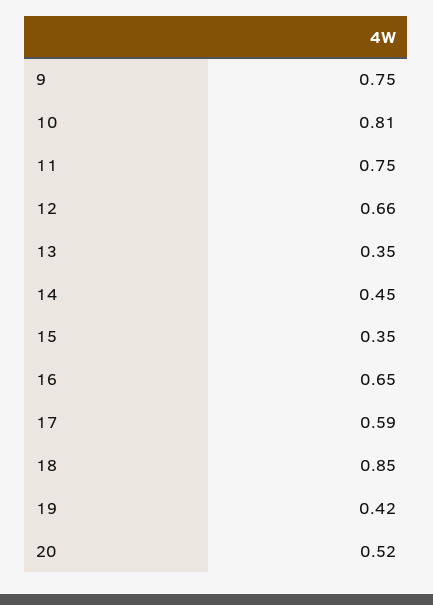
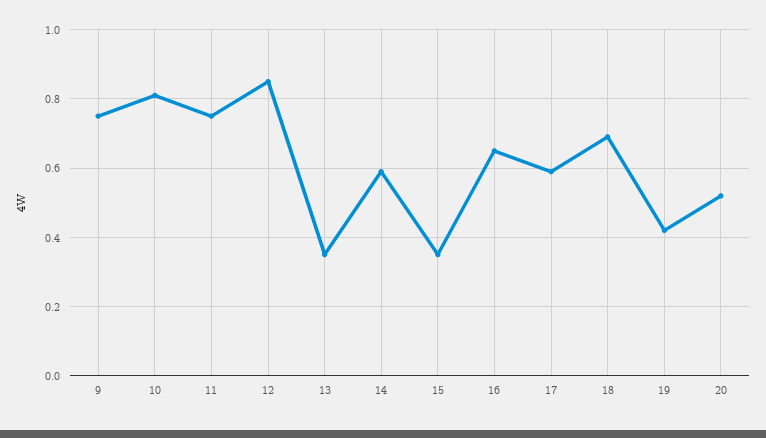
12: 0.66 -> 0.85
14: 0.45 -> 0.6
18: 0.85 -> 0.7

